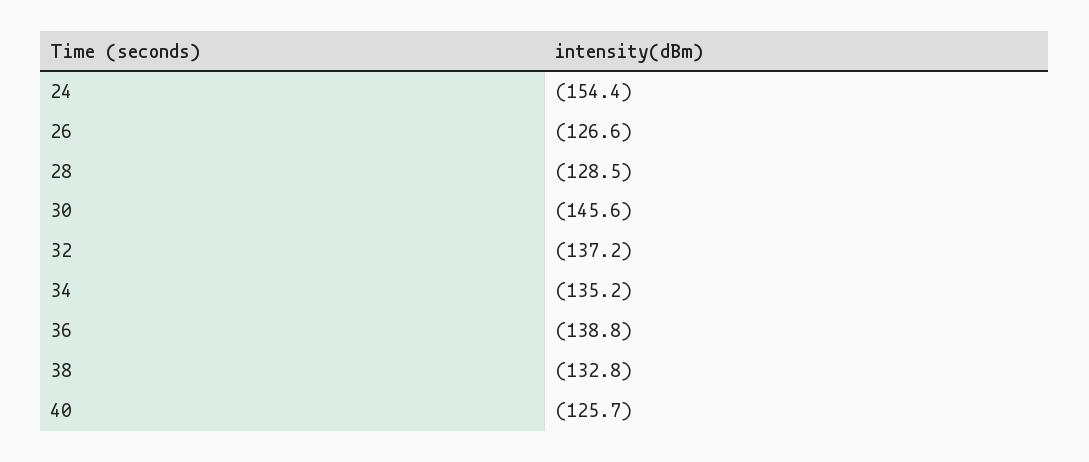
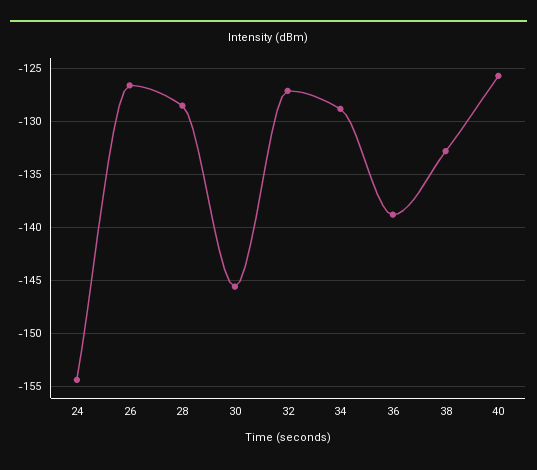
32: -137.2 -> -127
34: -135.2 -> -129

